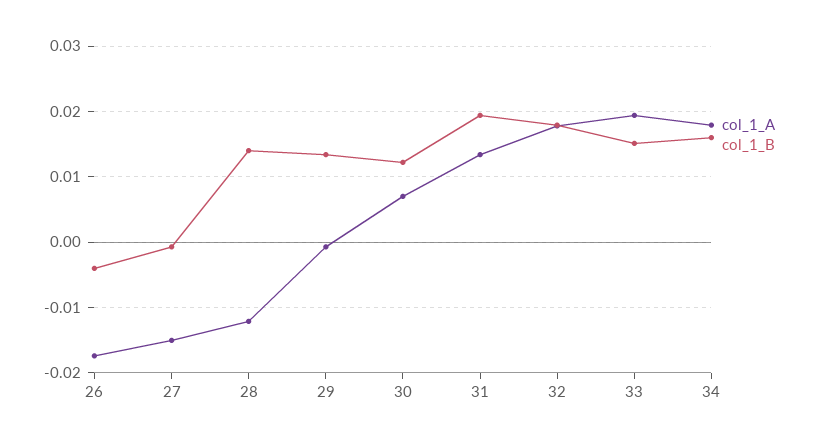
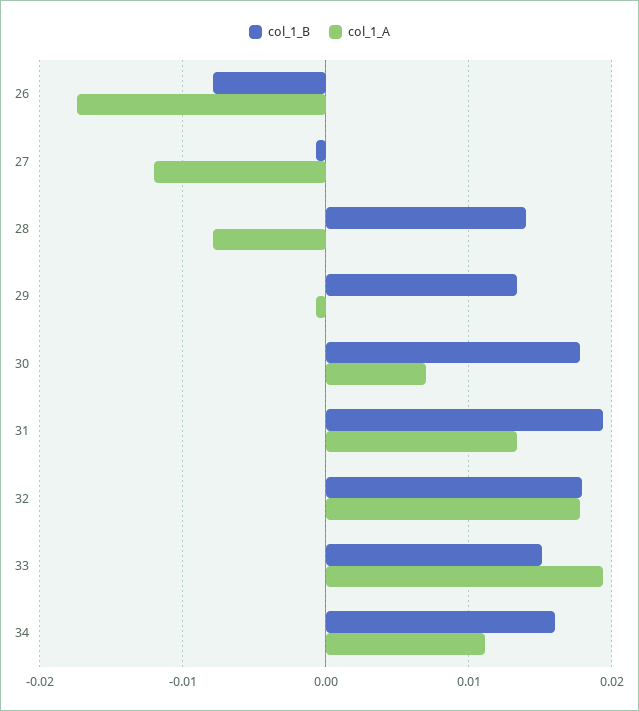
col_1_B, 26: -0.004 -> -0.008
col_1_A, 27: -0.015 -> -0.012
col_1_A, 28: -0.012 -> -0.008
col_1_B, 30: 0.012 -> 0.018
col_1_A, 34: 0.018 -> 0.011

